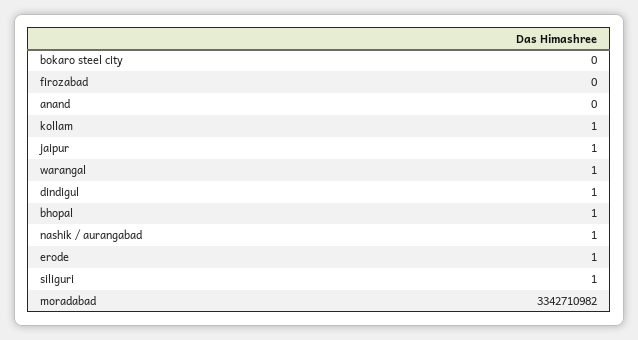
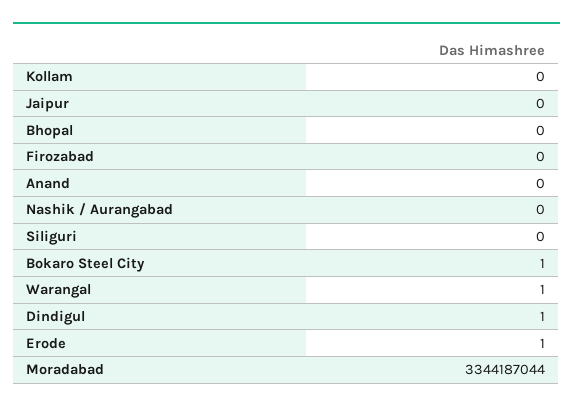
bokaro steel city: 0 -> 1
kollam: 1 -> 0
jaipur: 1 -> 0
bhopal: 1 -> 0
nashik / aurangabad: 1 -> 0
siliguri: 1 -> 0
moradabad: 3342710982 -> 3344187044

